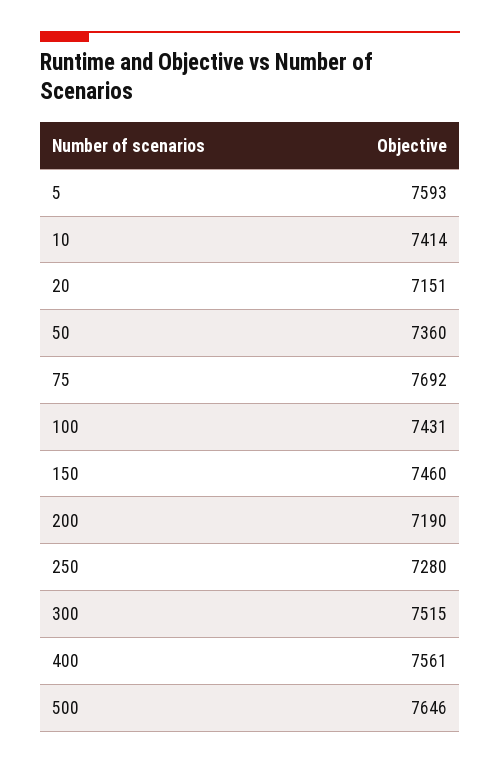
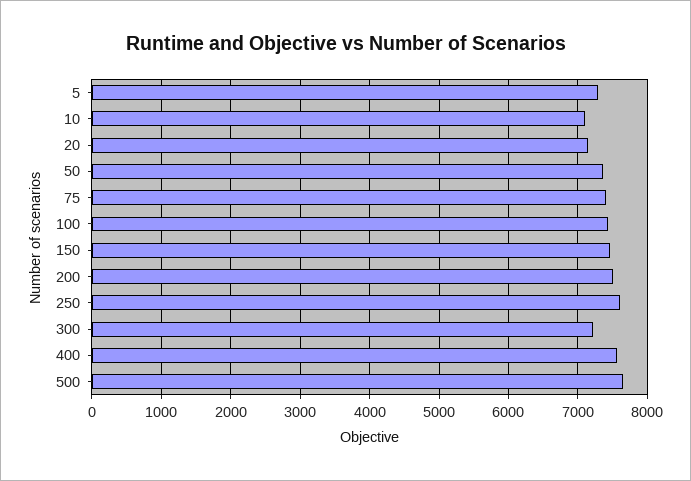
5: 7593 -> 7300
10: 7414 -> 7100
75: 7692 -> 7400
200: 7190 -> 7500
250: 7280 -> 7600
300: 7515 -> 7200

